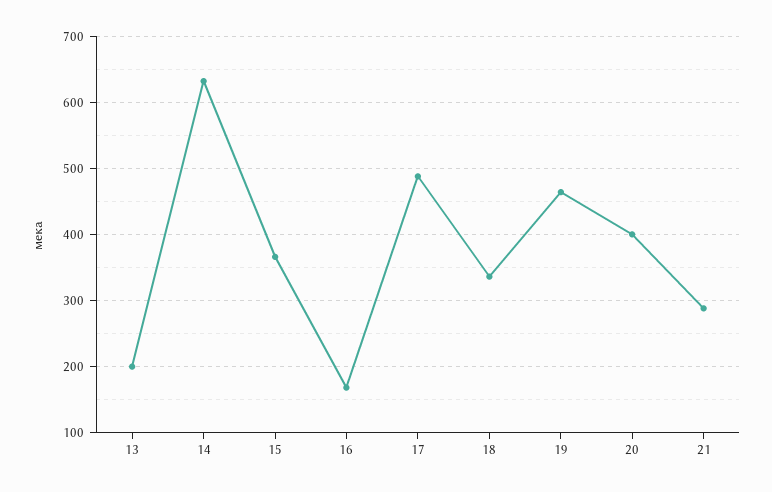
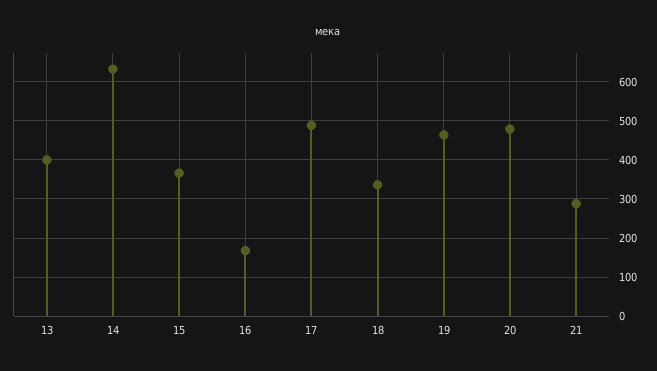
13: 200 -> 400
20: 400 -> 480

